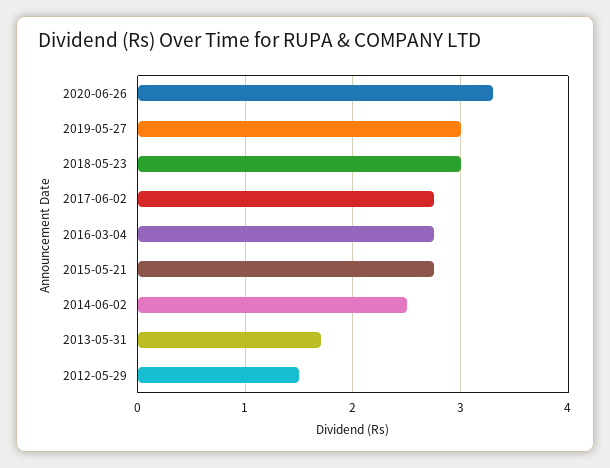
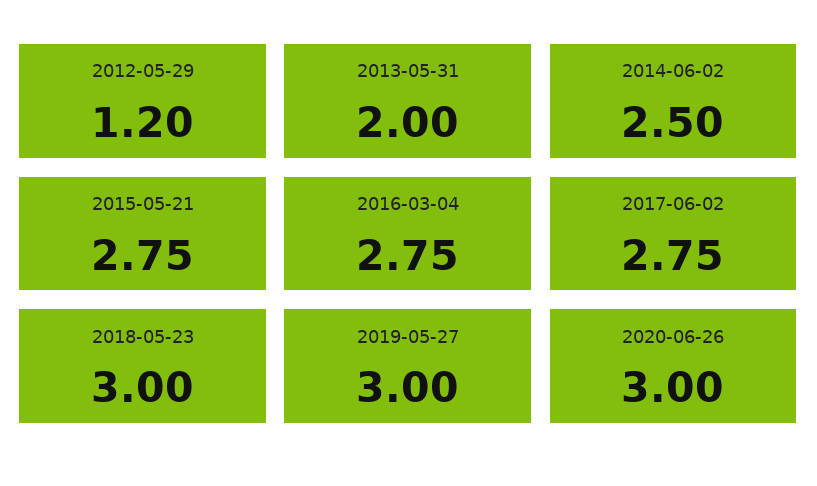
2020-06-26: 3.3 -> 3
2013-05-31: 1.7 -> 2
2012-05-29: 1.5 -> 1.2

